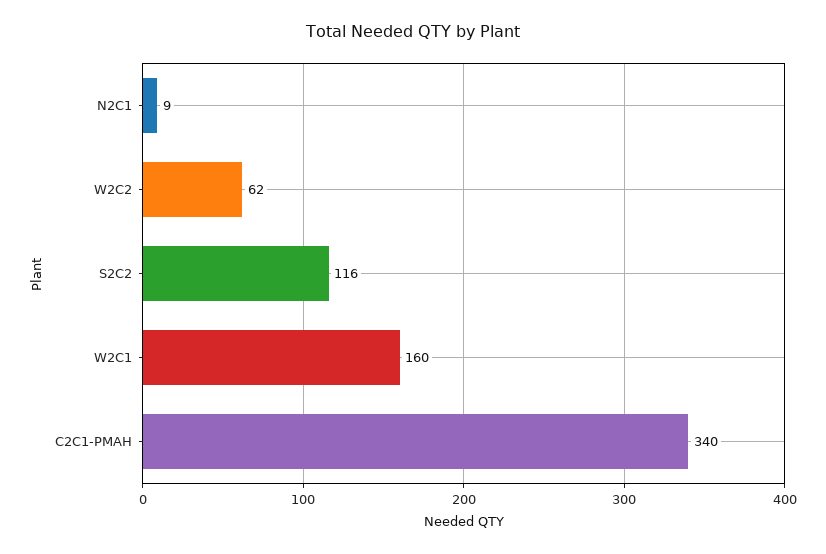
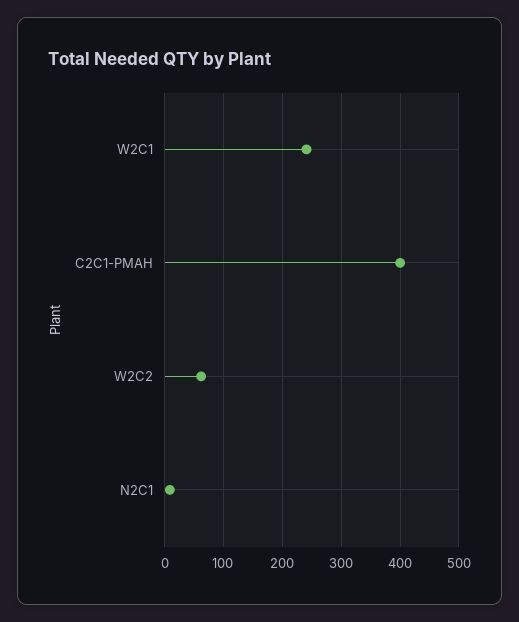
S2C2: 116 -> none
W2C1: 160 -> 240
C2C1-PMAH: 340 -> 400

